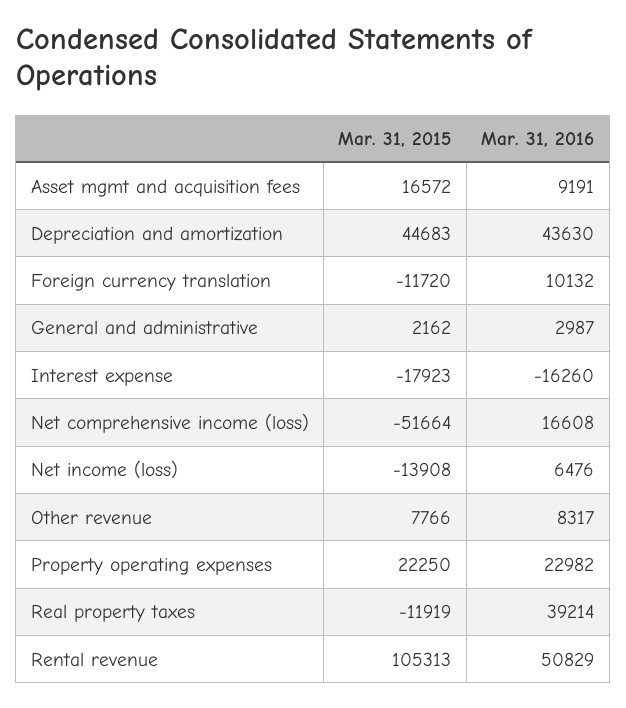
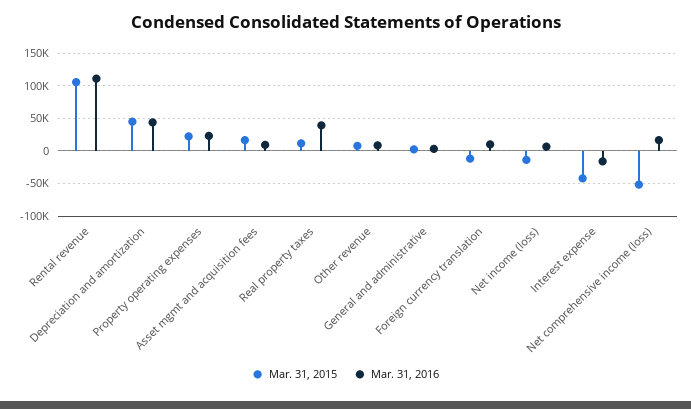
Mar. 31, 2015, Interest expense: -17923 -> -40000
Mar. 31, 2015, Real property taxes: -11919 -> 10000
Mar. 31, 2016, Rental revenue: 50829 -> 110000

